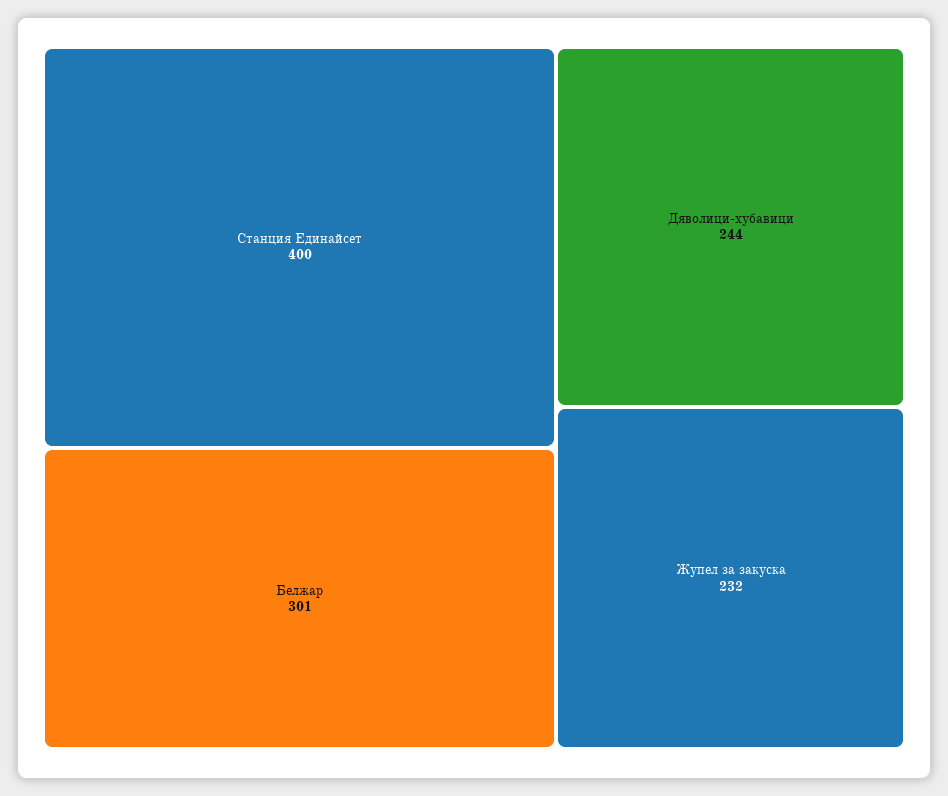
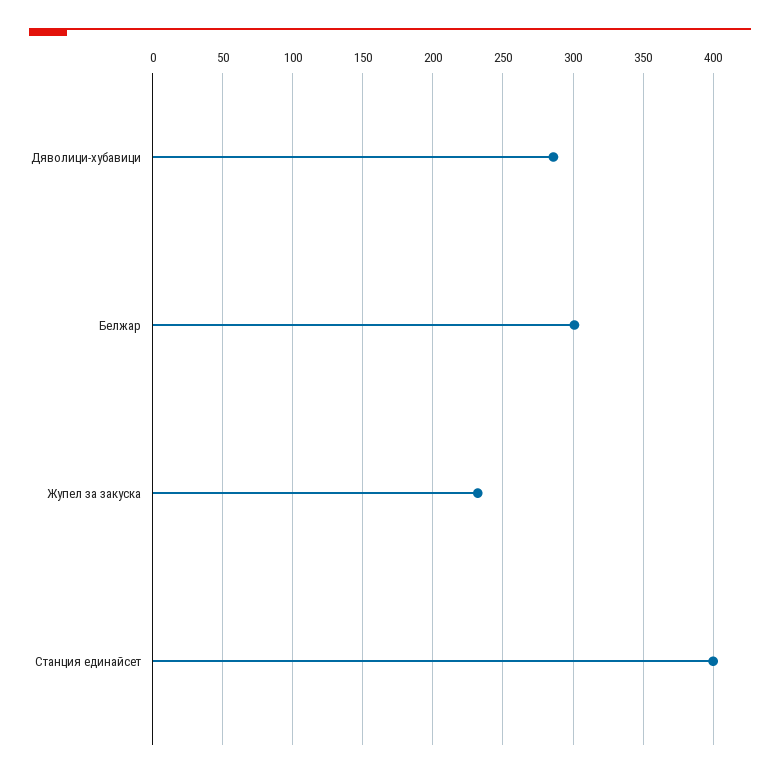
Дяволици-хубавици: 244 -> 285

